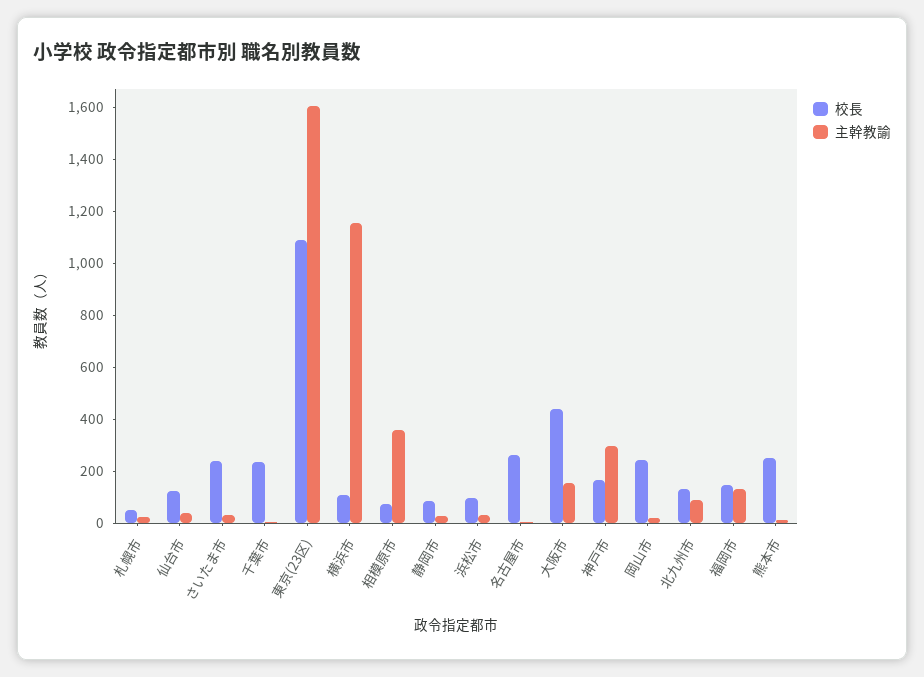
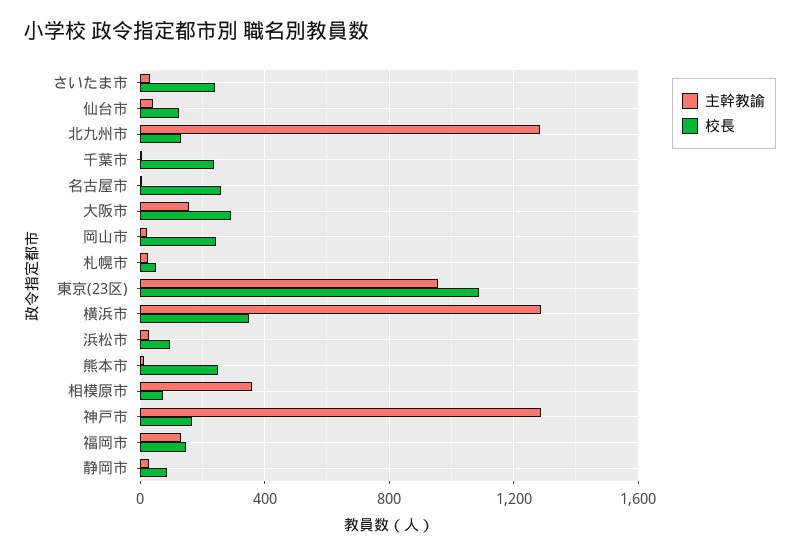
主幹教諭, 東京(23区): 1600 -> 950
校長, 横浜市: 100 -> 350
主幹教諭, 横浜市: 1150 -> 1300
校長, 大阪市: 450 -> 300
主幹教諭, 神戸市: 300 -> 1300
主幹教諭, 北九州市: 100 -> 1300

